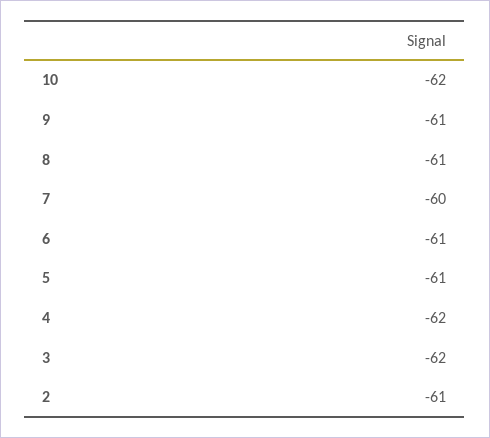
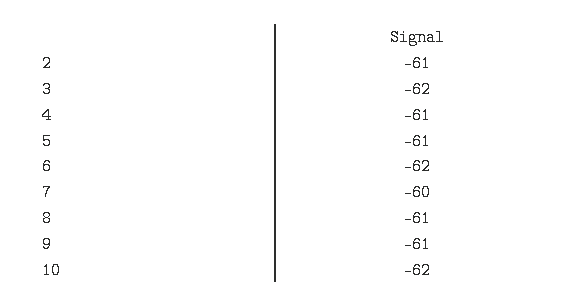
6: -61 -> -62
4: -62 -> -61

